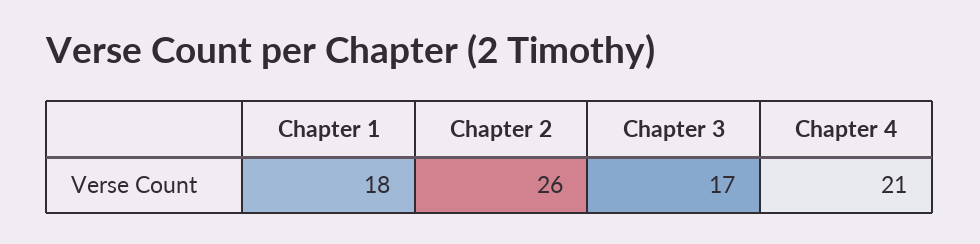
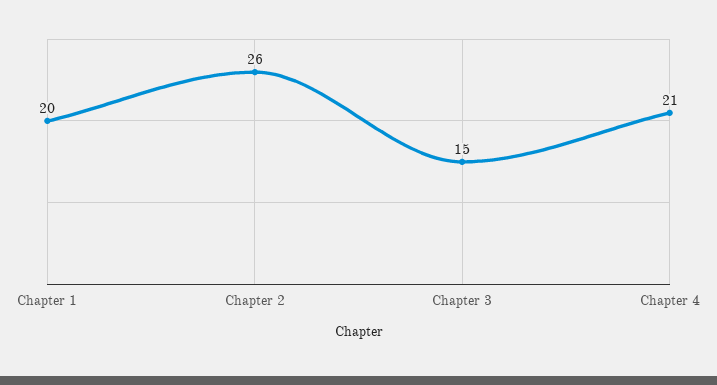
Chapter 1: 18 -> 20
Chapter 3: 17 -> 15

